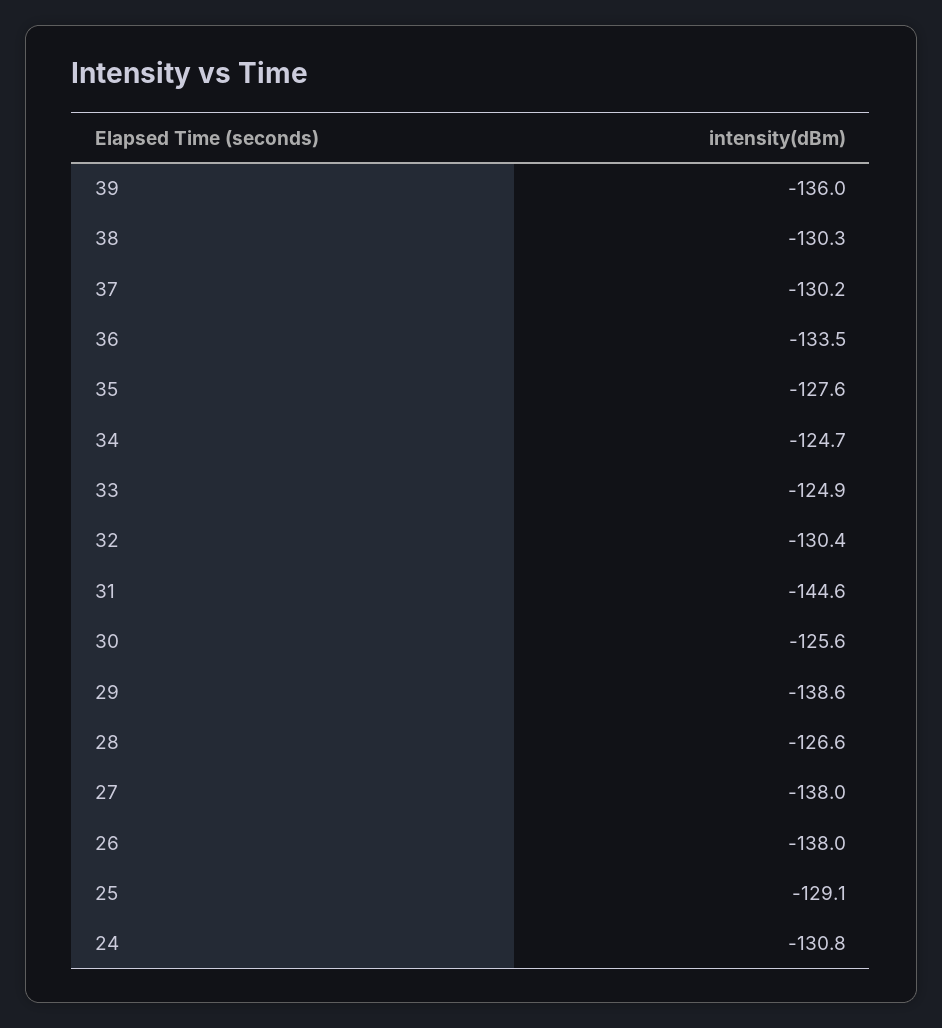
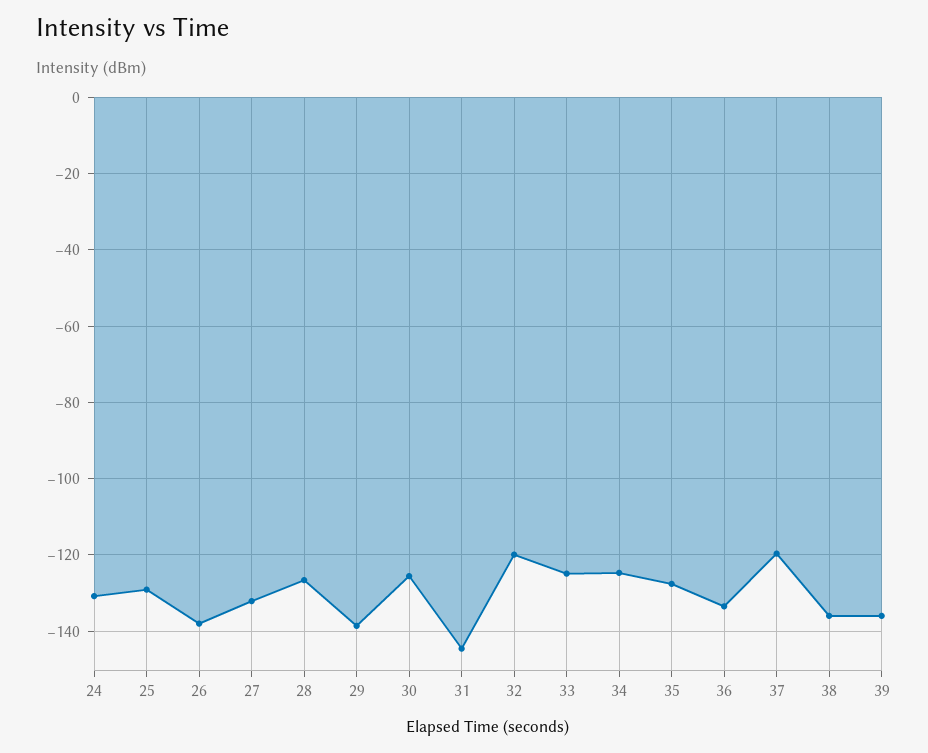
38: -130.3 -> -136
37: -130.2 -> -120
32: -130.4 -> -120
27: -138 -> -132

